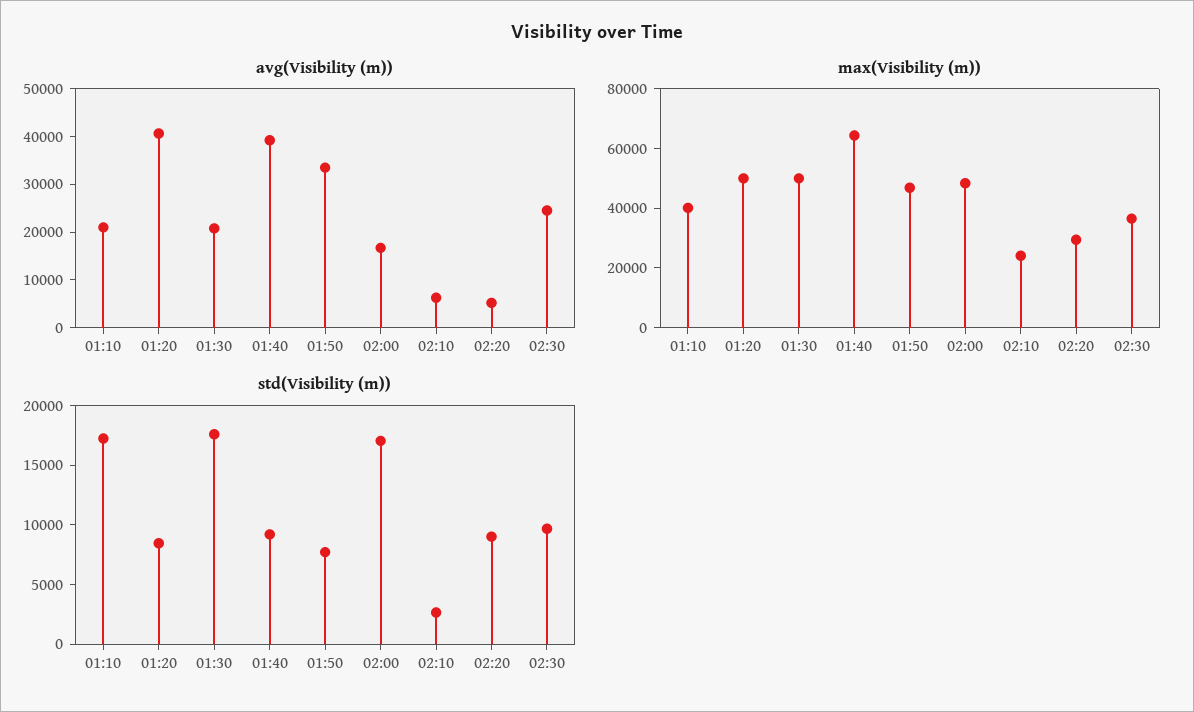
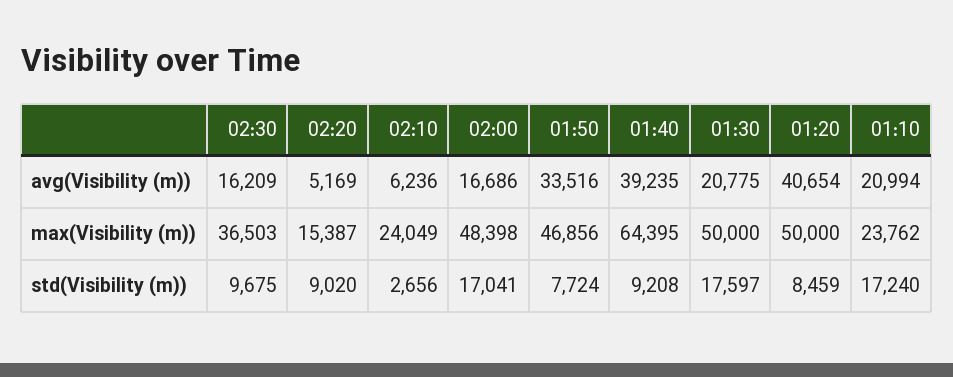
avg(Visibility (m)), 02:30: 24000 -> 16209
max(Visibility (m)), 01:10: 40000 -> 23762
max(Visibility (m)), 02:20: 30000 -> 15387

